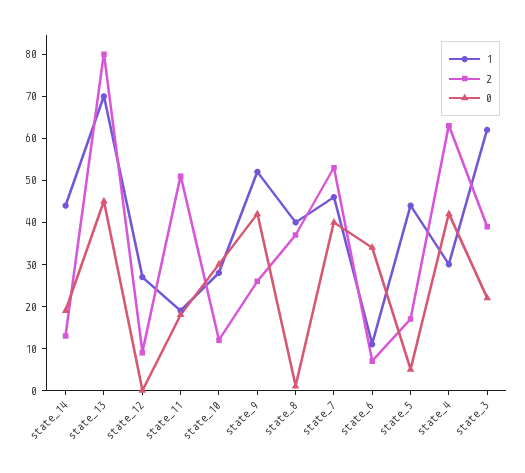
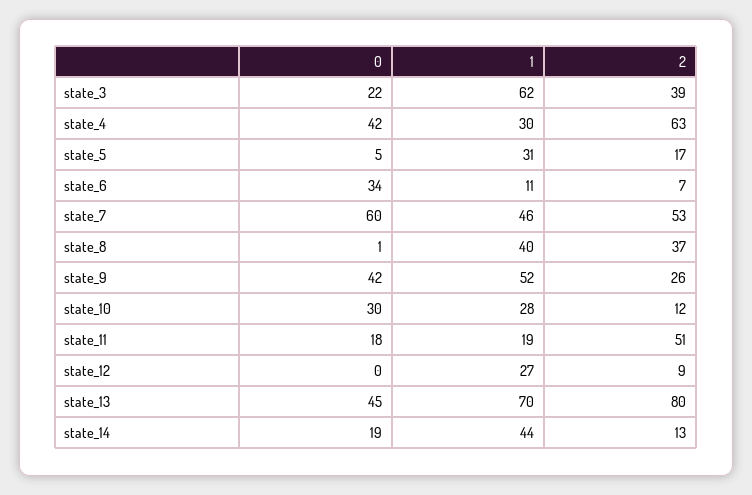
0, state_7: 40 -> 60
1, state_5: 45 -> 31

